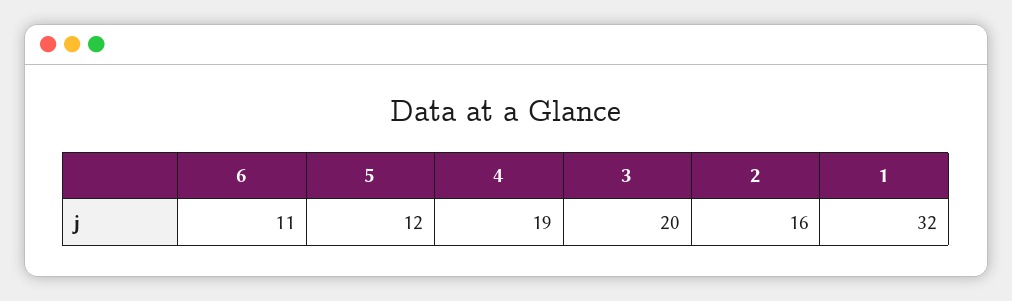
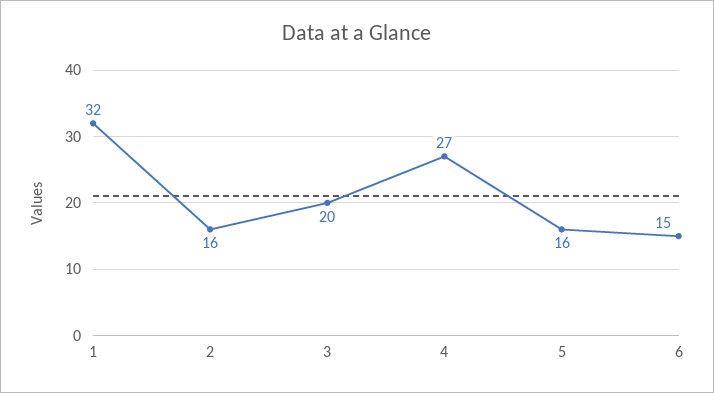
6: 11 -> 15
5: 12 -> 16
4: 19 -> 27

